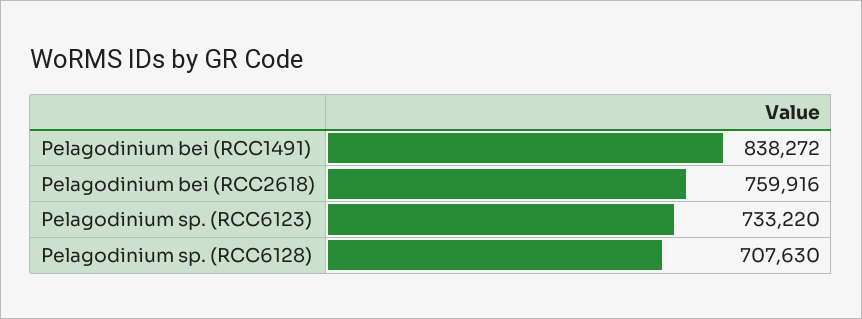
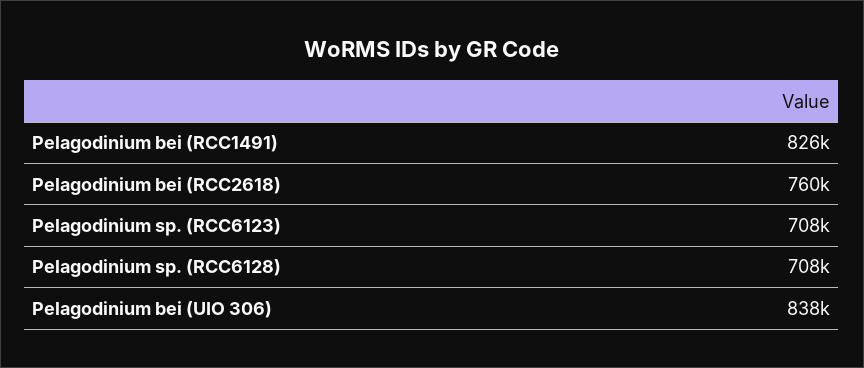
Pelagodinium bei (RCC1491): 838272 -> 826000
Pelagodinium sp. (RCC6123): 733220 -> 708000
Pelagodinium bei (UIO 306): none -> 838000

